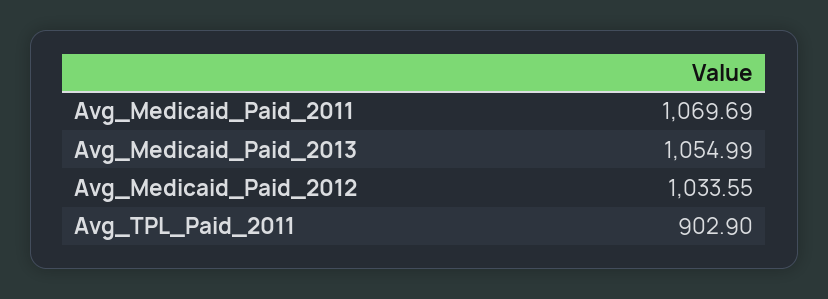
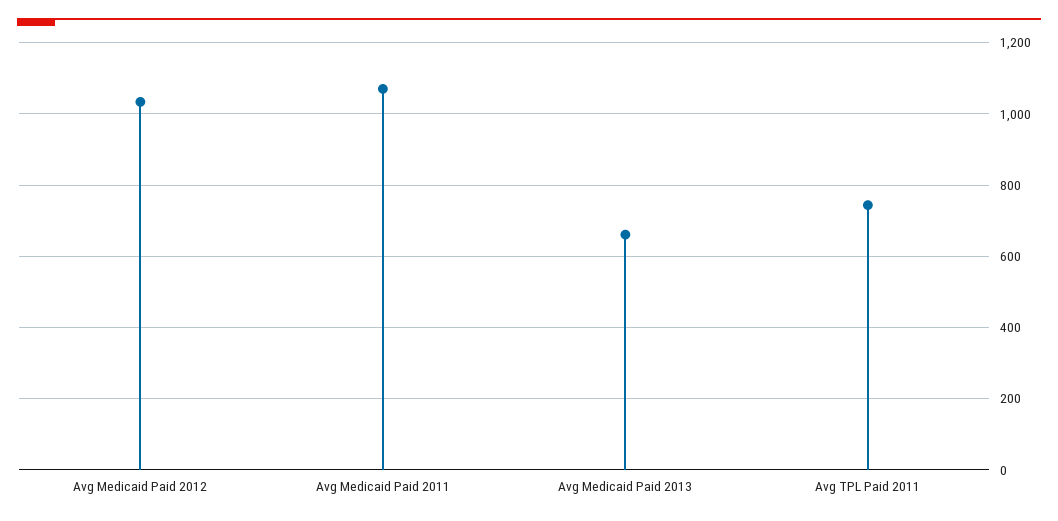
Avg_Medicaid_Paid_2013: 1054.99 -> 660
Avg_TPL_Paid_2011: 902.9 -> 740

